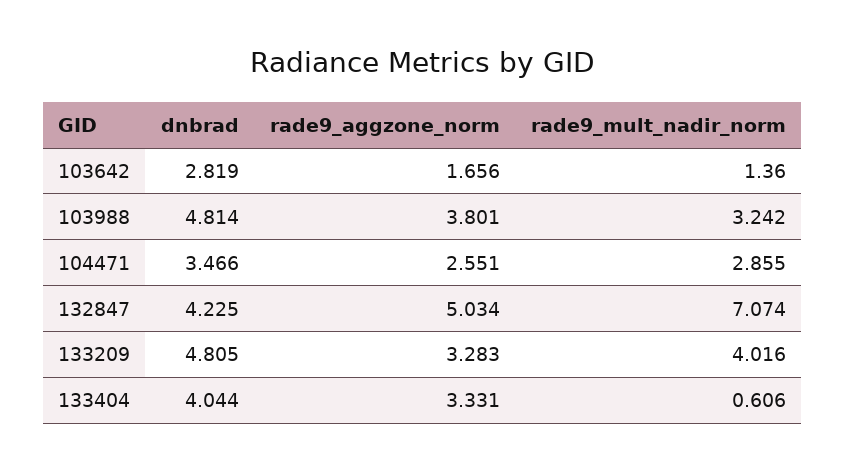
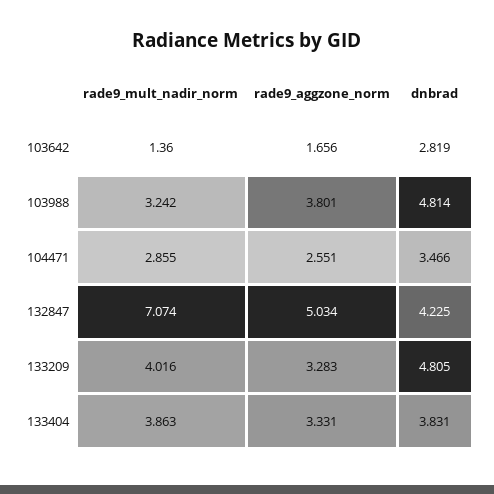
dnbrad, 133404: 4.044 -> 3.831
rade9_mult_nadir_norm, 133404: 0.606 -> 3.863

